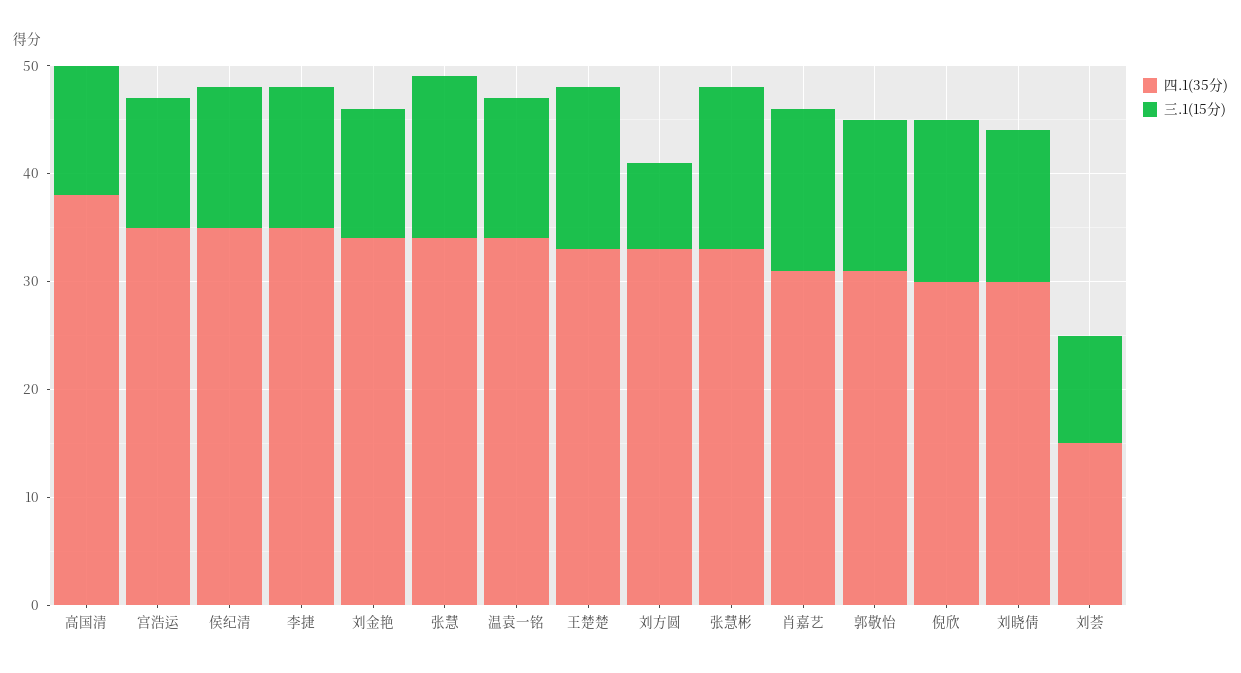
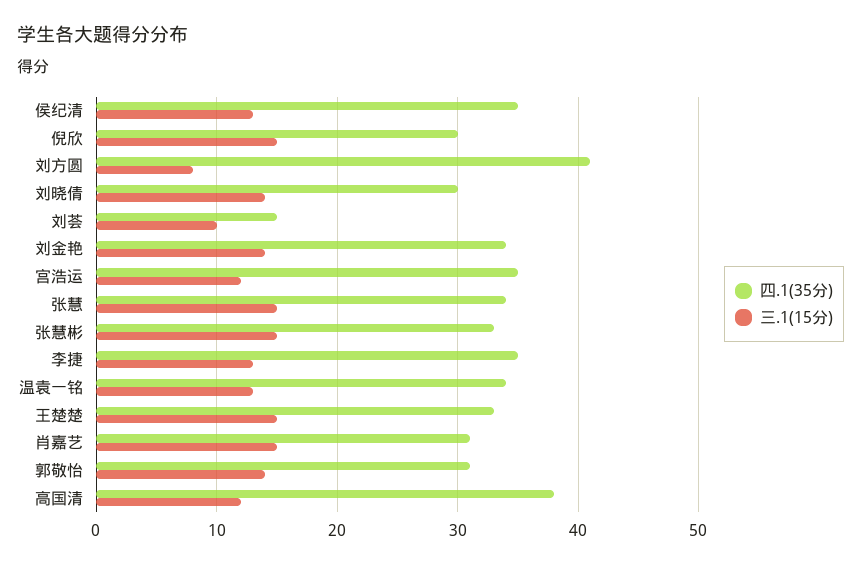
三.1(15分), 刘金艳: 12 -> 14
四.1(35分), 刘方圆: 33 -> 41

